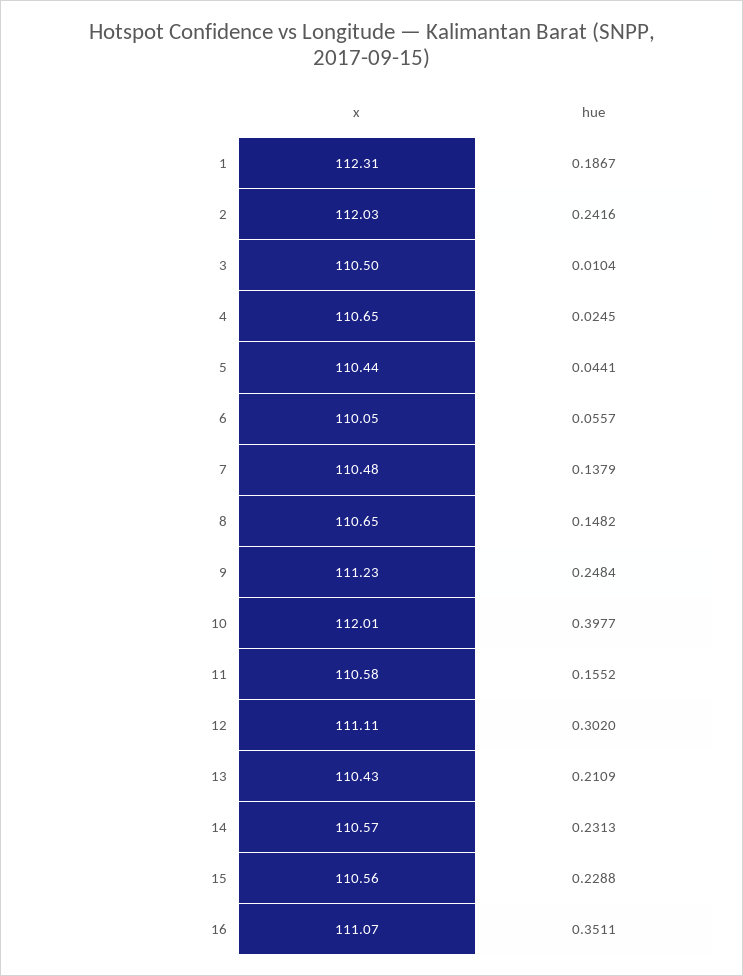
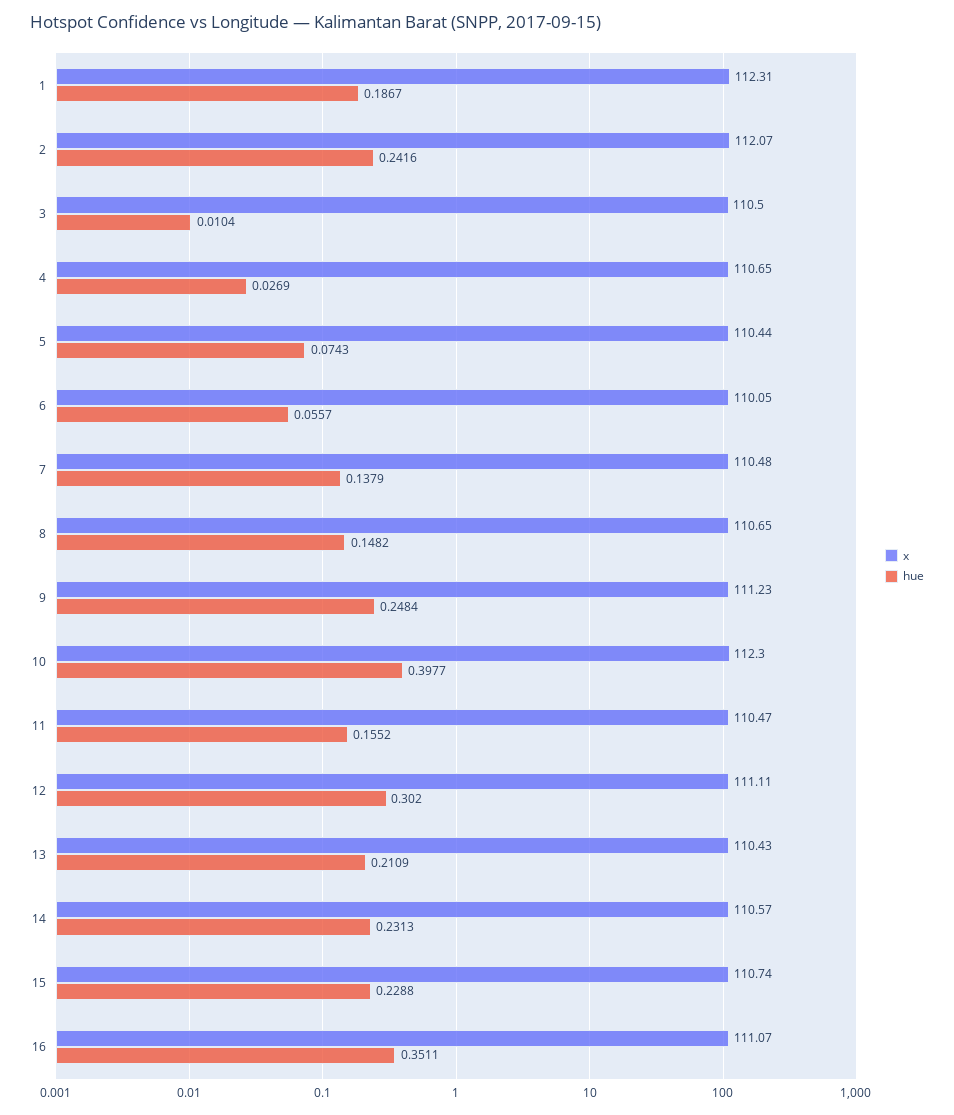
x, 2: 112.03 -> 112.07
hue, 4: 0.0245 -> 0.0269
hue, 5: 0.0441 -> 0.0743
x, 10: 112.01 -> 112.3
x, 11: 110.58 -> 110.47
x, 15: 110.56 -> 110.74

